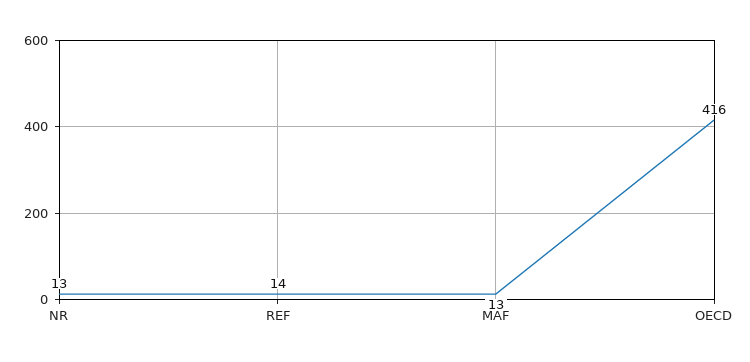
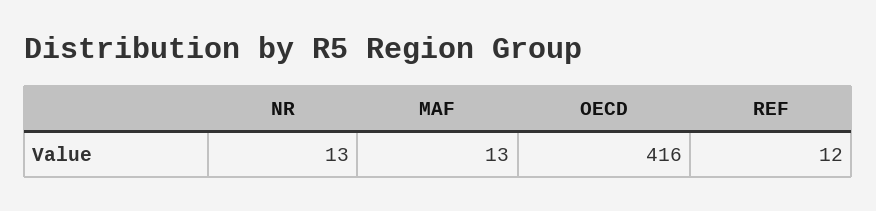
REF: 14 -> 12

